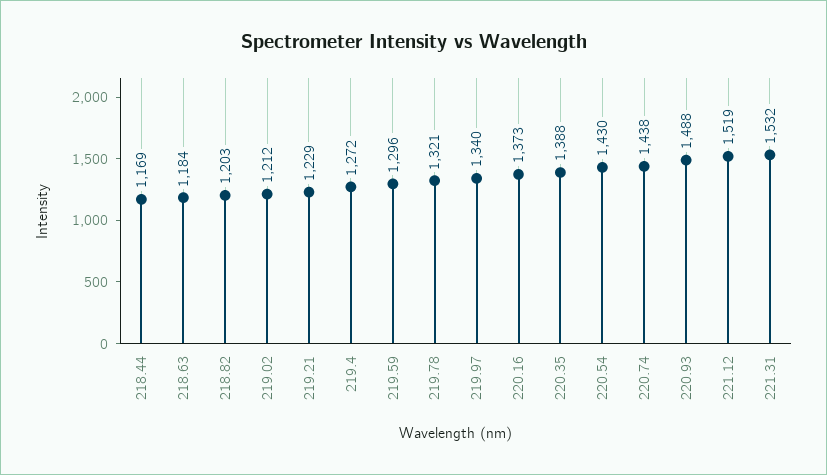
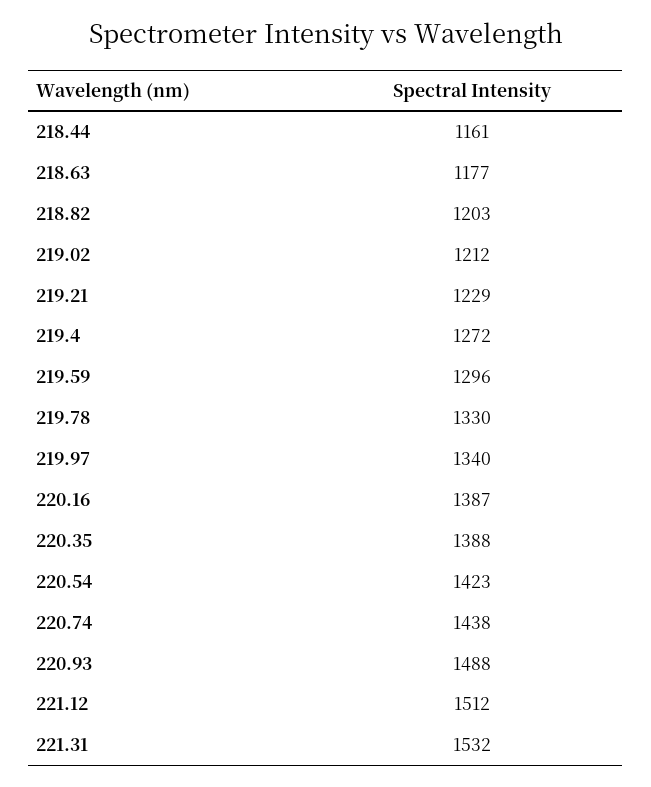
218.44: 1169 -> 1161
218.63: 1184 -> 1177
219.78: 1321 -> 1330
220.16: 1373 -> 1387
220.54: 1430 -> 1423
221.12: 1519 -> 1512

